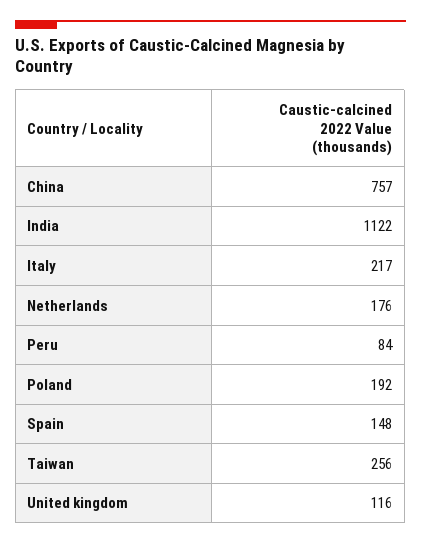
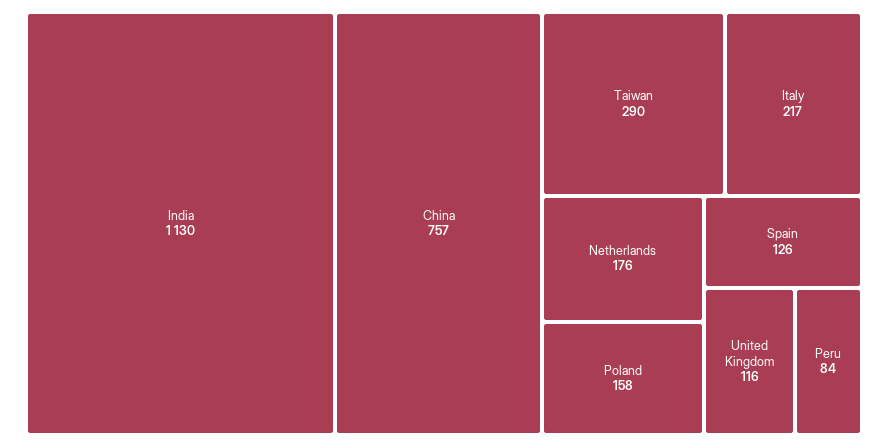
India: 1122 -> 1130
Poland: 192 -> 158
Spain: 148 -> 126
Taiwan: 256 -> 290

